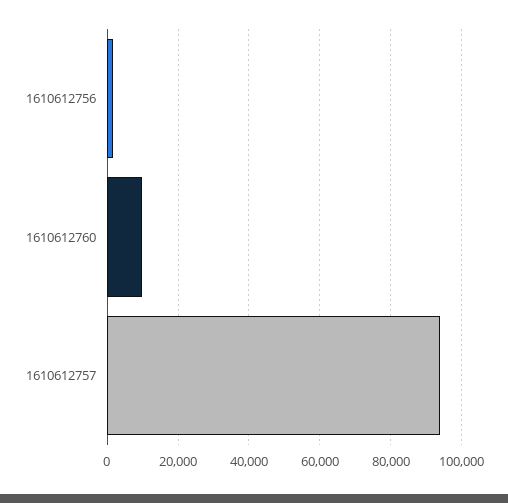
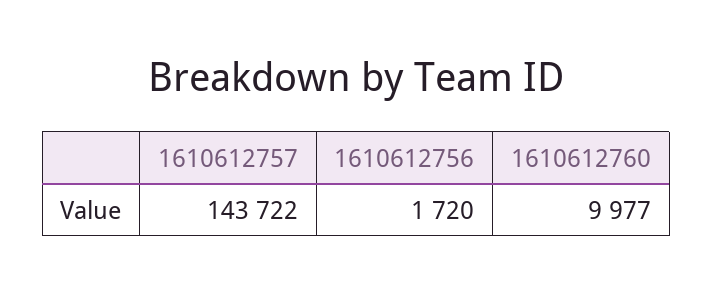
1610612757: 94000 -> 143722

